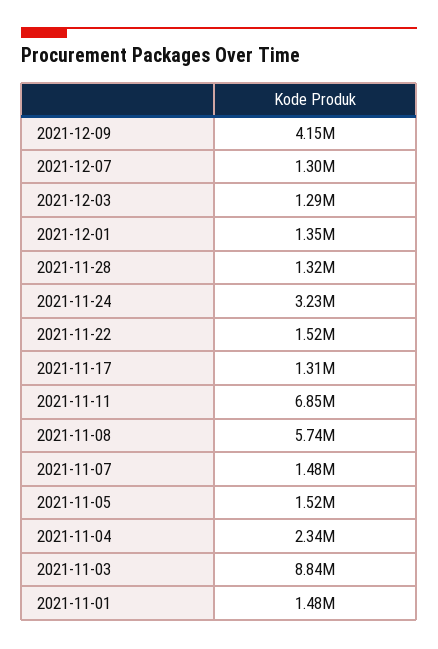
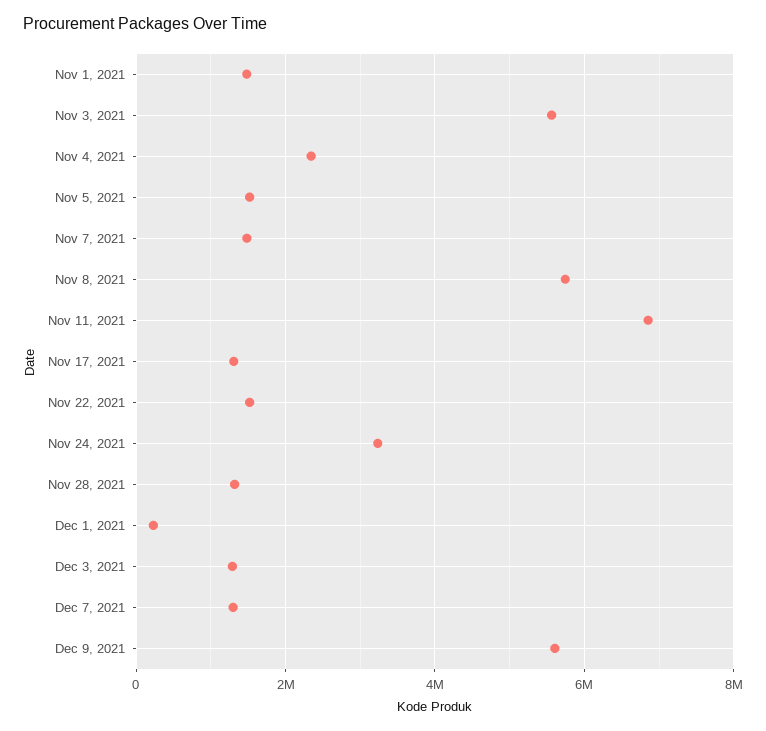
2021-12-09: 4150000 -> 5600000
2021-12-01: 1350000 -> 200000
2021-11-03: 8840000 -> 5600000

